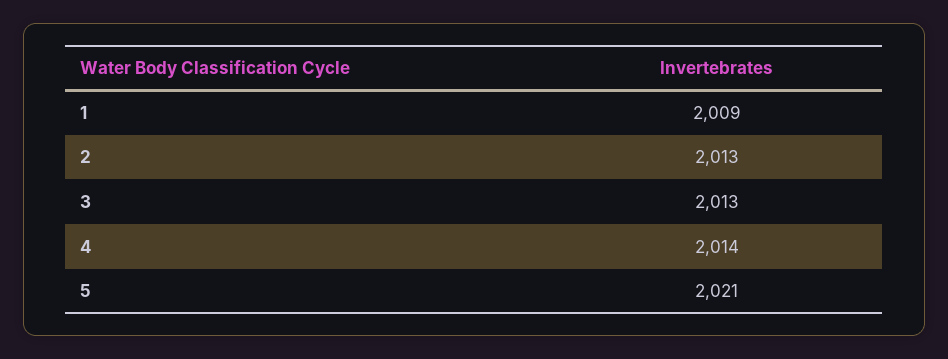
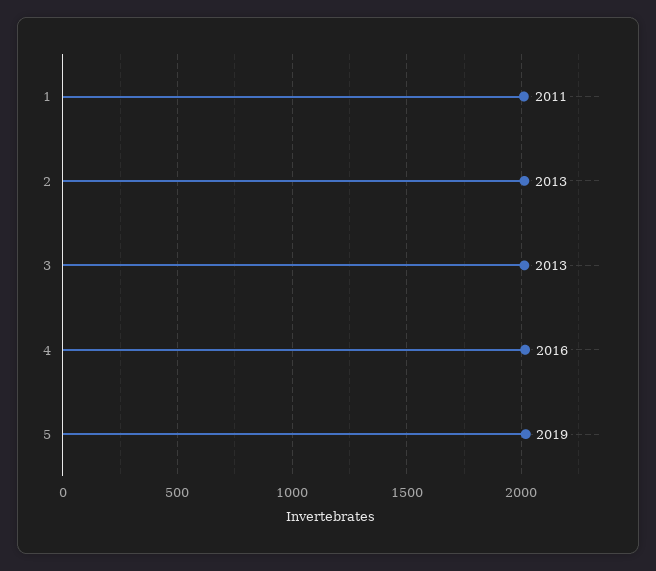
1: 2009 -> 2011
4: 2014 -> 2016
5: 2021 -> 2019

